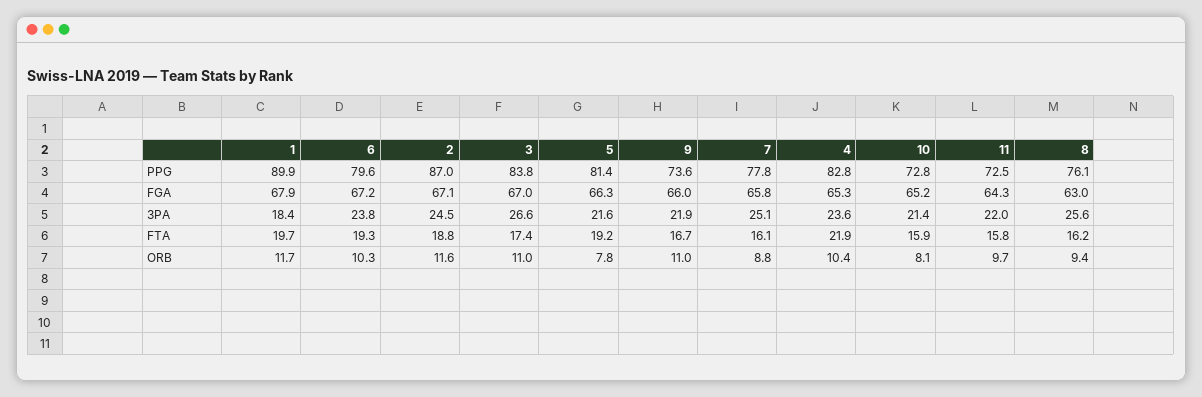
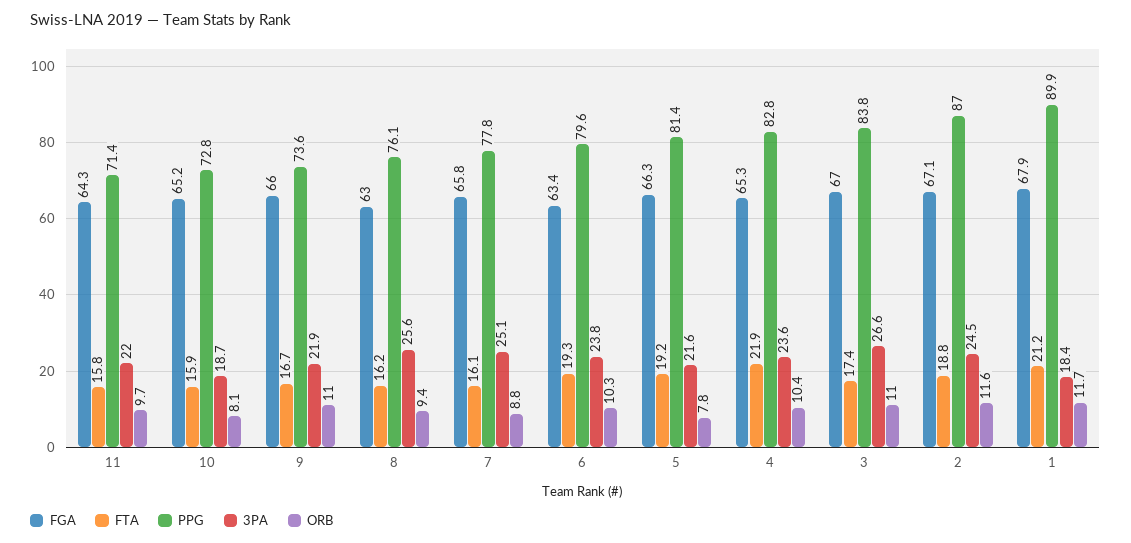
PPG, 11: 72.5 -> 71.4
FGA, 6: 67.2 -> 63.4
3PA, 10: 21.4 -> 18.7
FTA, 1: 19.7 -> 21.2

